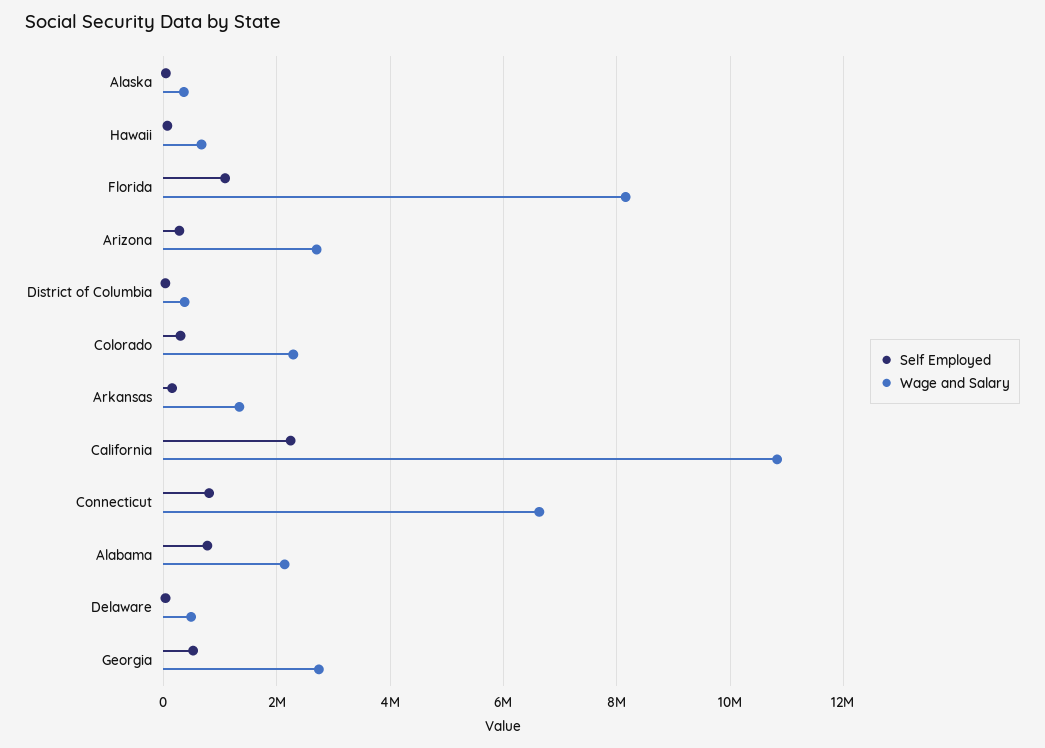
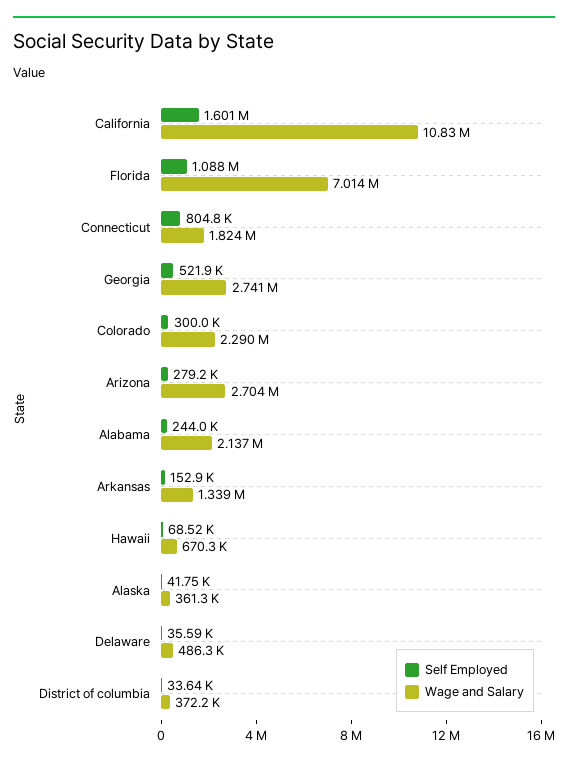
Wage and Salary, Florida: 8200000 -> 7014000
Self Employed, California: 2200000 -> 1601000
Wage and Salary, Connecticut: 6600000 -> 1824000
Self Employed, Alabama: 800000 -> 244000

